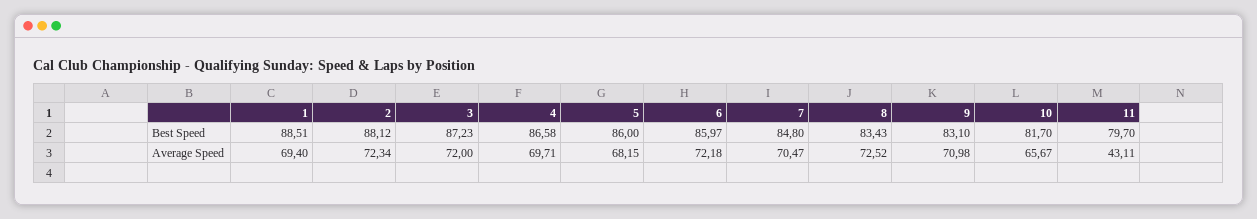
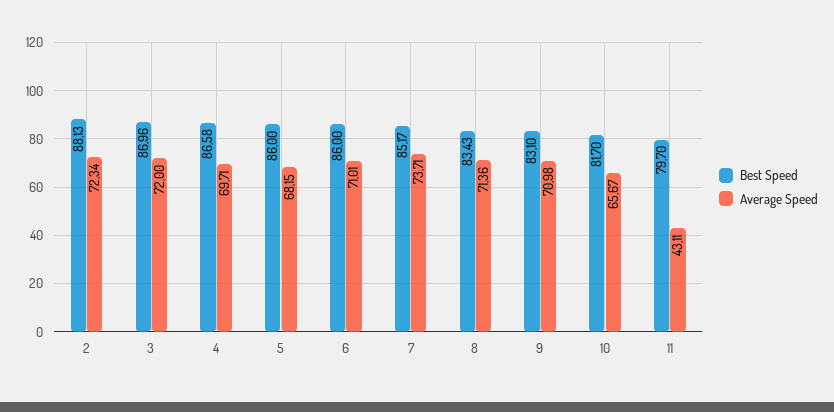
Best Speed, 1: 88.51 -> none
Best Speed, 2: 88.12 -> 88.13
Best Speed, 3: 87.23 -> 86.96
Best Speed, 6: 85.97 -> 86
Best Speed, 7: 84.8 -> 85.17
Average Speed, 1: 69.4 -> none
Average Speed, 6: 72.18 -> 71.01
Average Speed, 7: 70.47 -> 73.71
Average Speed, 8: 72.52 -> 71.36

